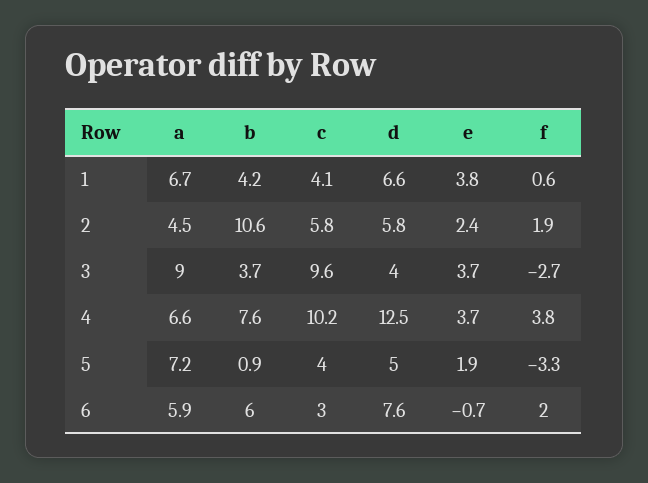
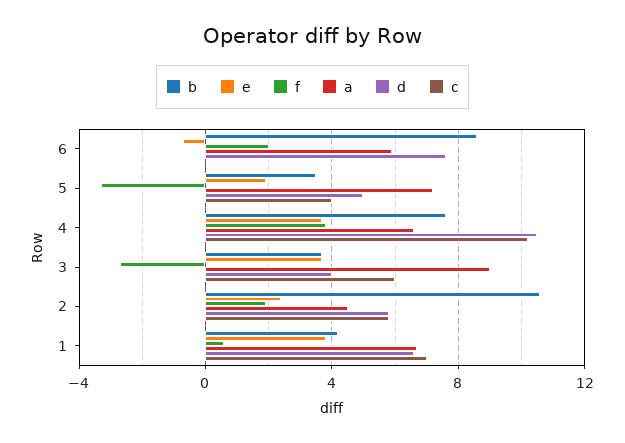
c, 1: 4.1 -> 7
c, 3: 9.6 -> 6
d, 4: 12.5 -> 10.5
b, 5: 0.9 -> 3.5
b, 6: 6 -> 8.5
c, 6: 3 -> 0

